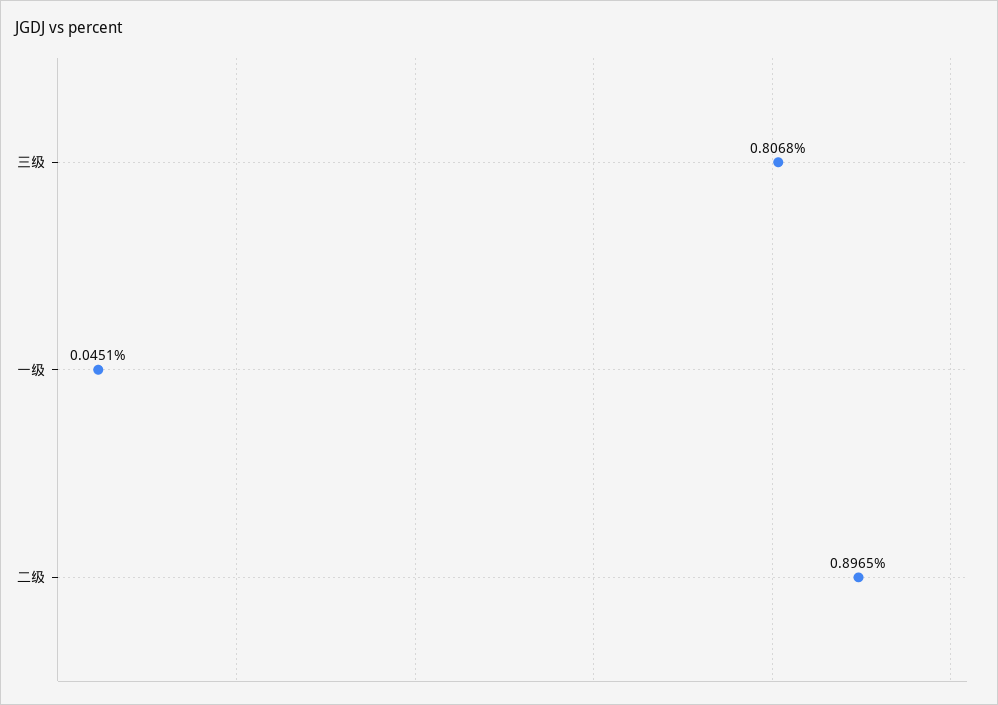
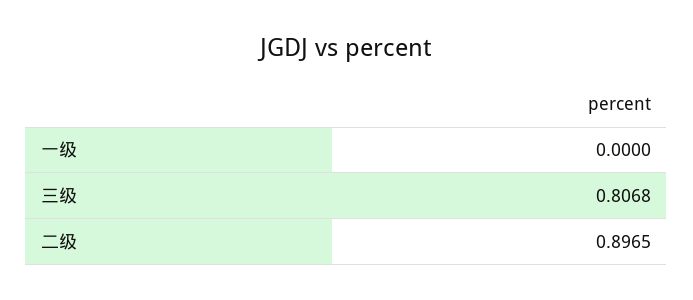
一级: 0.0451 -> 0

